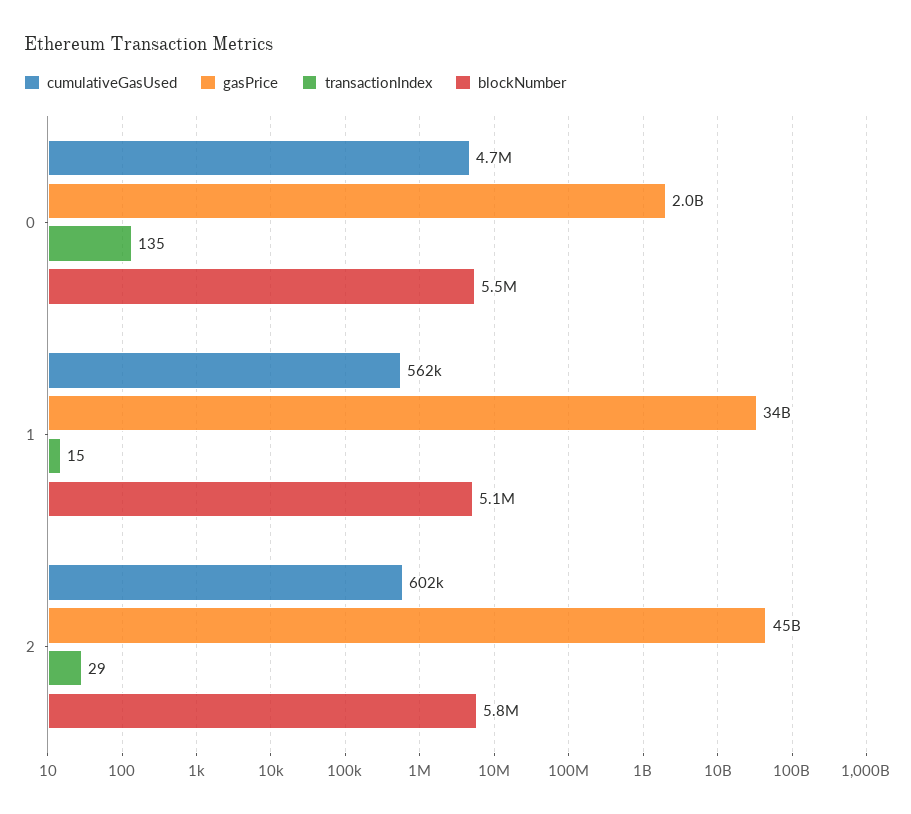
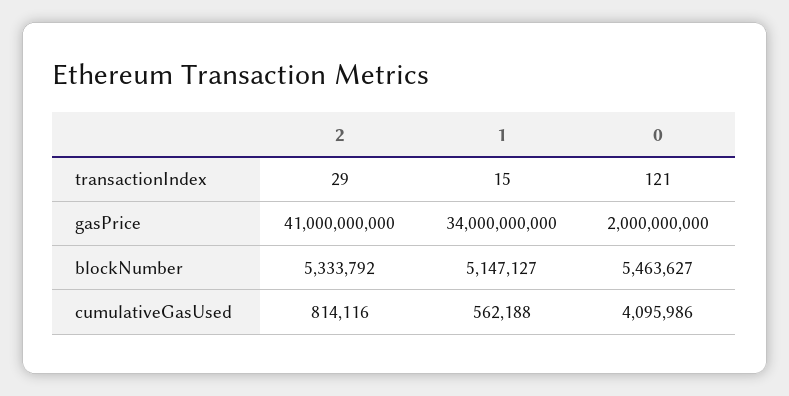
cumulativeGasUsed, 0: 4700000 -> 4095986
transactionIndex, 0: 135 -> 121
cumulativeGasUsed, 2: 602000 -> 814116
gasPrice, 2: 45000000000 -> 41000000000
blockNumber, 2: 5800000 -> 5333792

